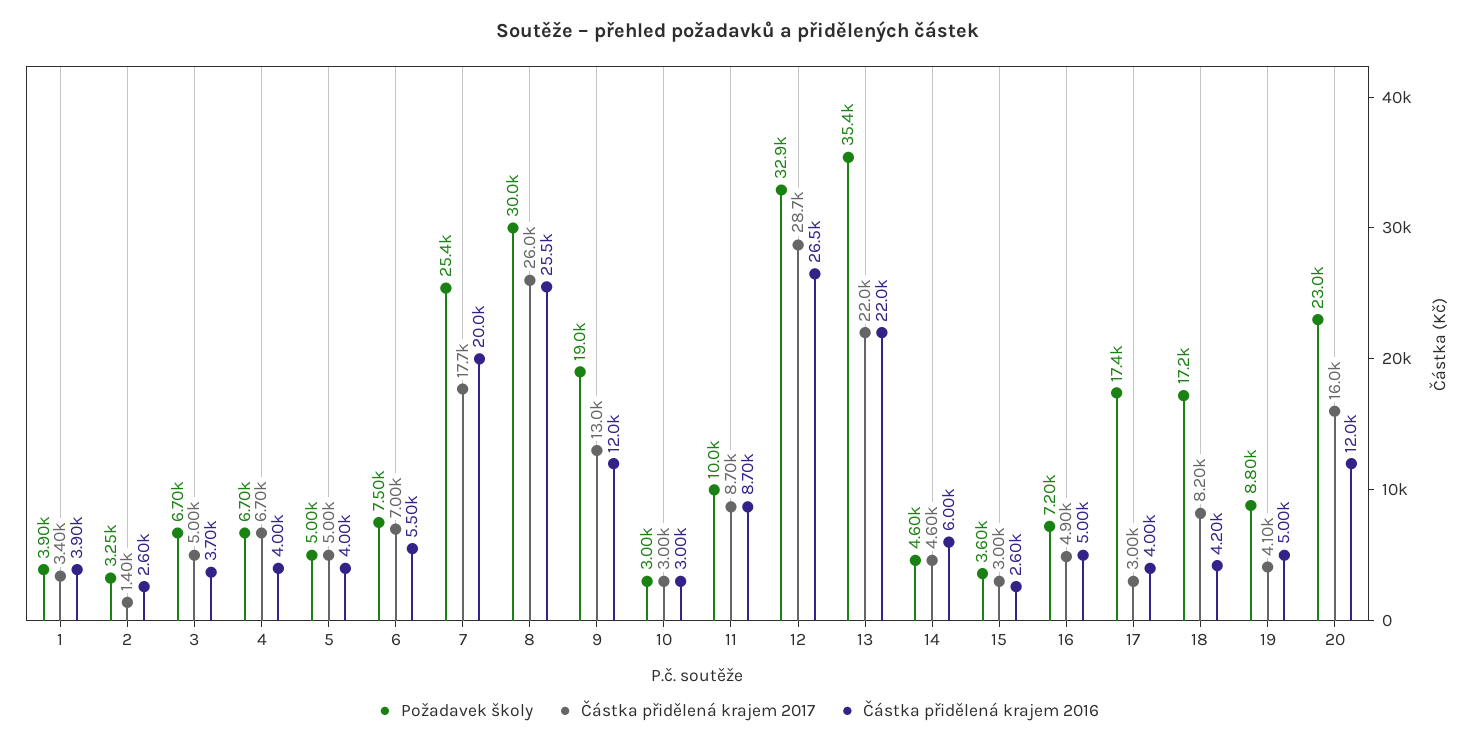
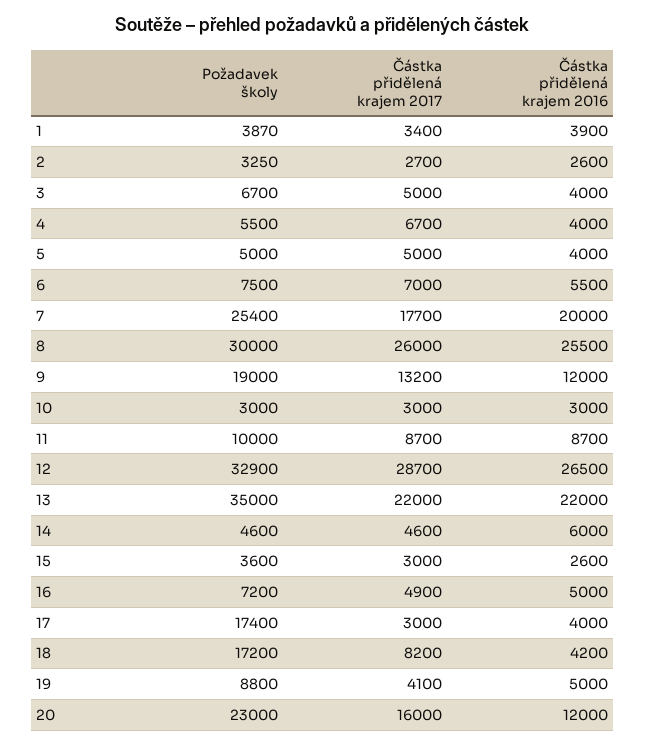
Požadavek školy, 1: 3900 -> 3870
Částka přidělená krajem 2017, 2: 1400 -> 2700
Částka přidělená krajem 2016, 3: 3700 -> 4000
Požadavek školy, 4: 6700 -> 5500
Částka přidělená krajem 2017, 9: 13000 -> 13200
Požadavek školy, 13: 35400 -> 35000

